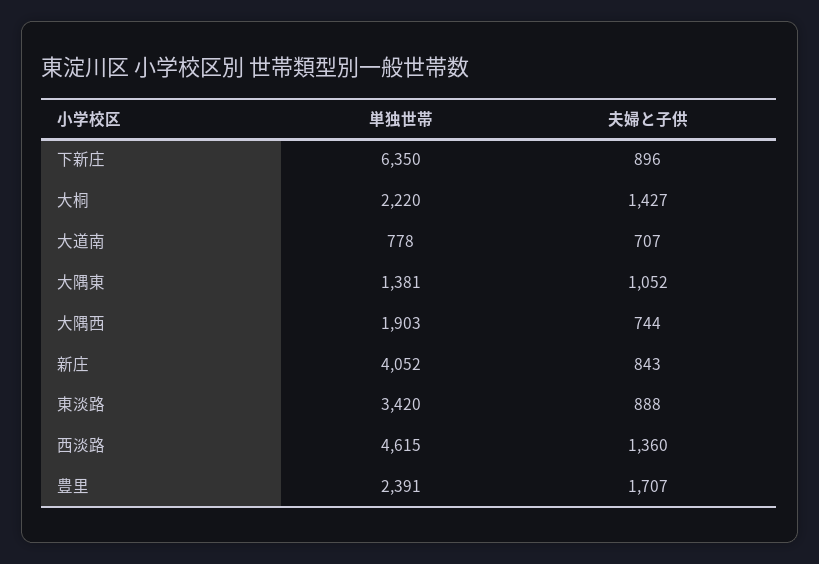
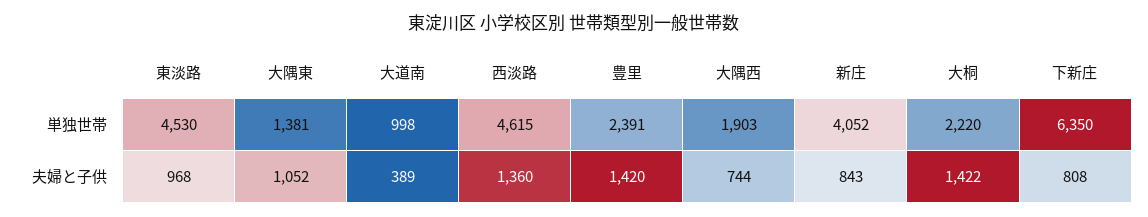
夫婦と子供, 下新庄: 896 -> 808
夫婦と子供, 大桐: 1427 -> 1422
単独世帯, 大道南: 778 -> 998
夫婦と子供, 大道南: 707 -> 389
単独世帯, 東淡路: 3420 -> 4530
夫婦と子供, 東淡路: 888 -> 968
夫婦と子供, 豊里: 1707 -> 1420

